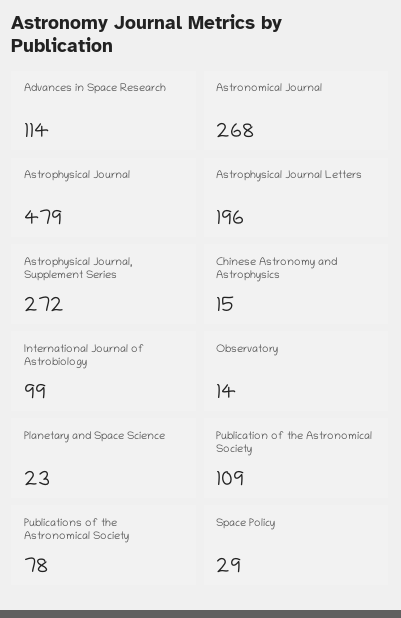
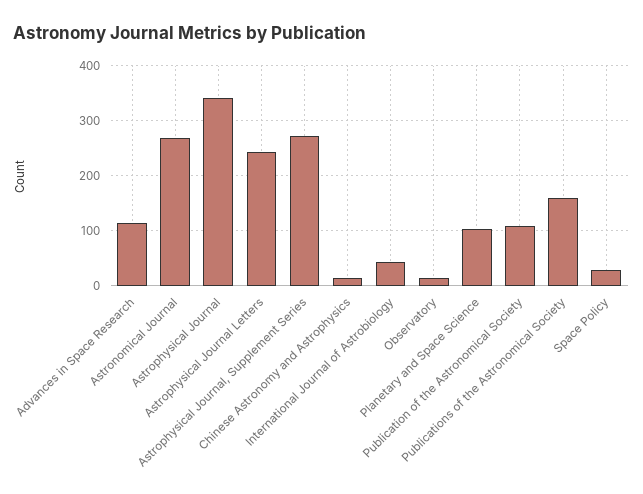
Astrophysical Journal: 479 -> 340
Astrophysical Journal Letters: 196 -> 240
International Journal of Astrobiology: 99 -> 40
Planetary and Space Science: 23 -> 100
Publications of the Astronomical Society: 78 -> 160

